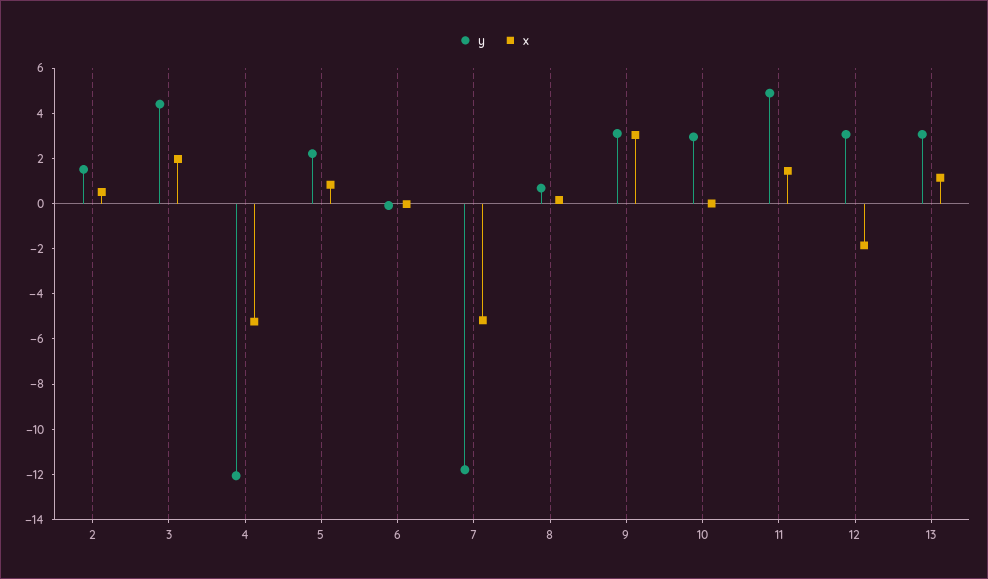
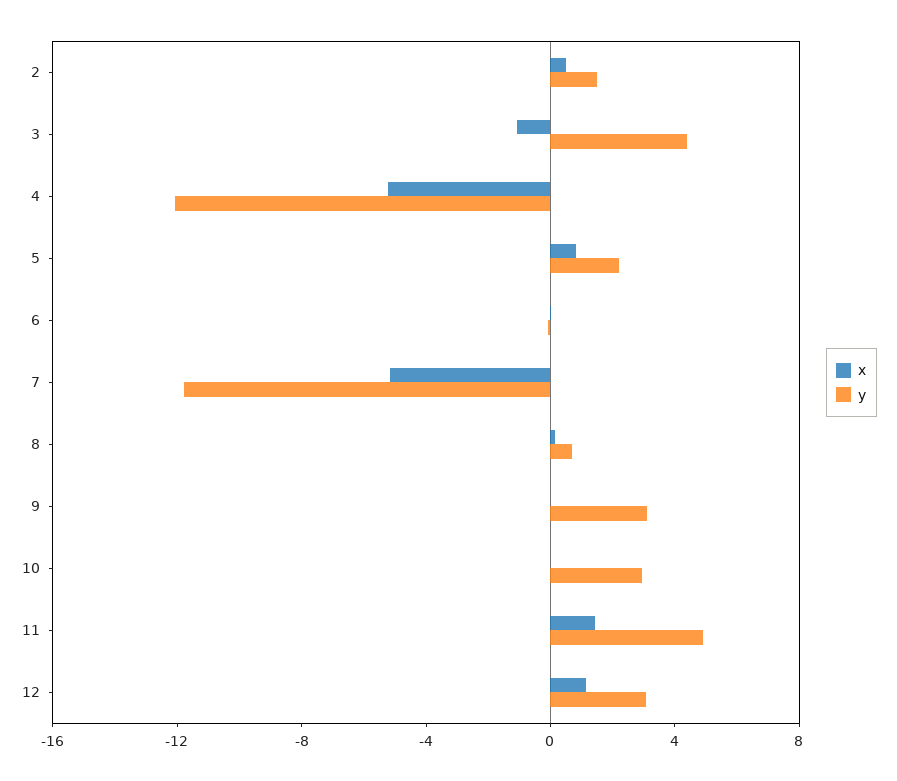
x, 3: 2 -> -1
x, 9: 3 -> 0
x, 12: -2 -> 1
y, 13: 3 -> none
x, 13: 1 -> none

